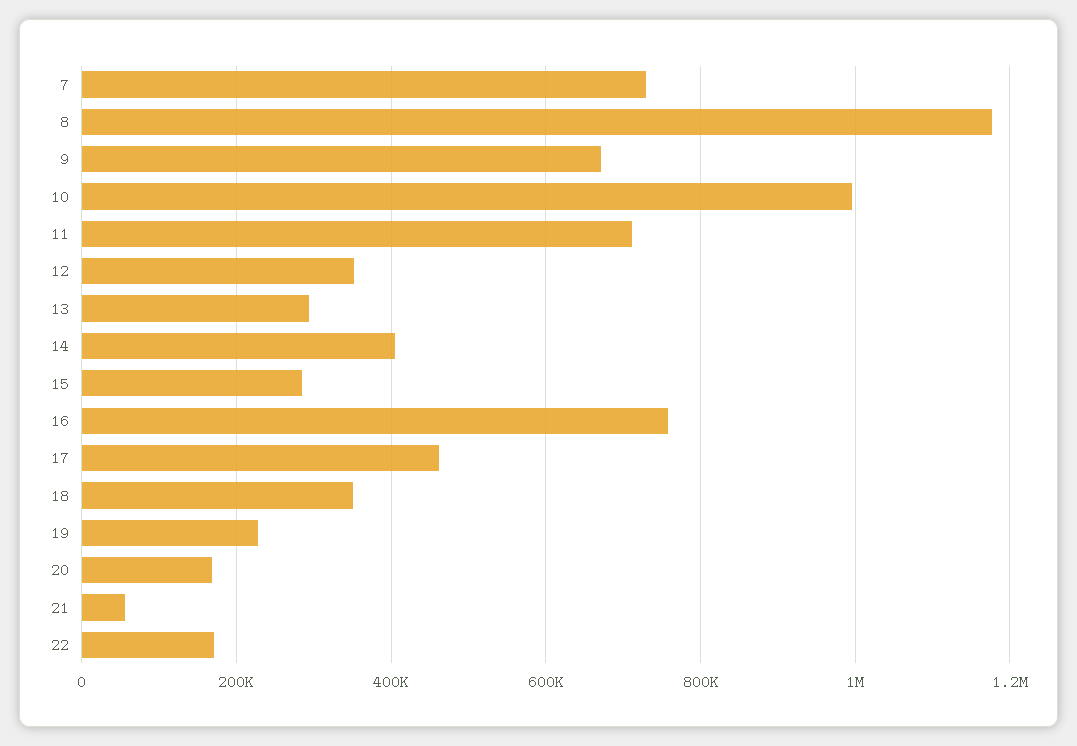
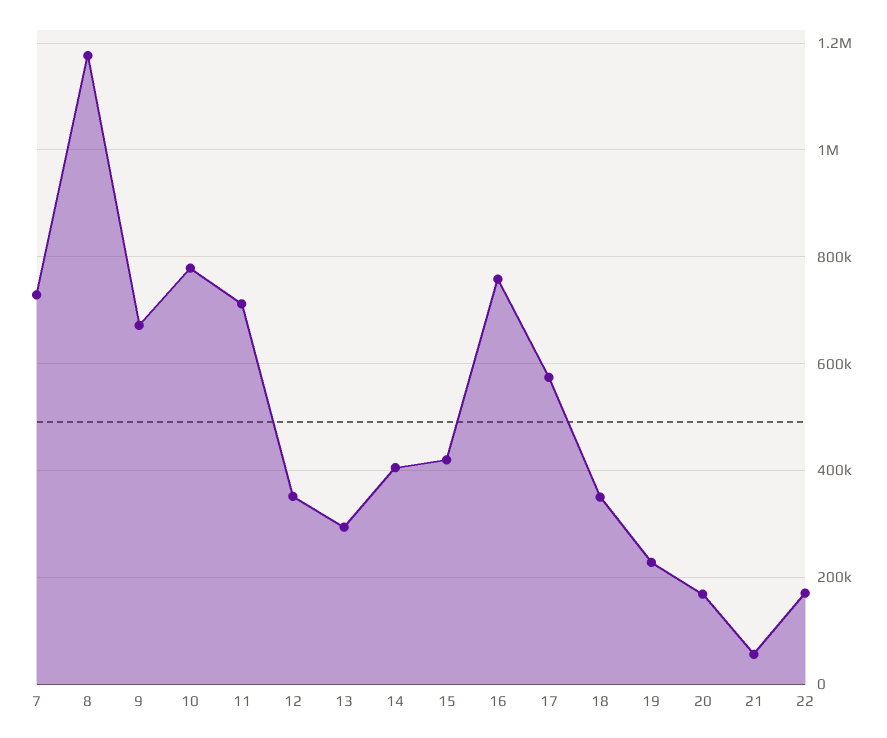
10: 1000000 -> 780000
15: 280000 -> 420000
17: 460000 -> 580000

